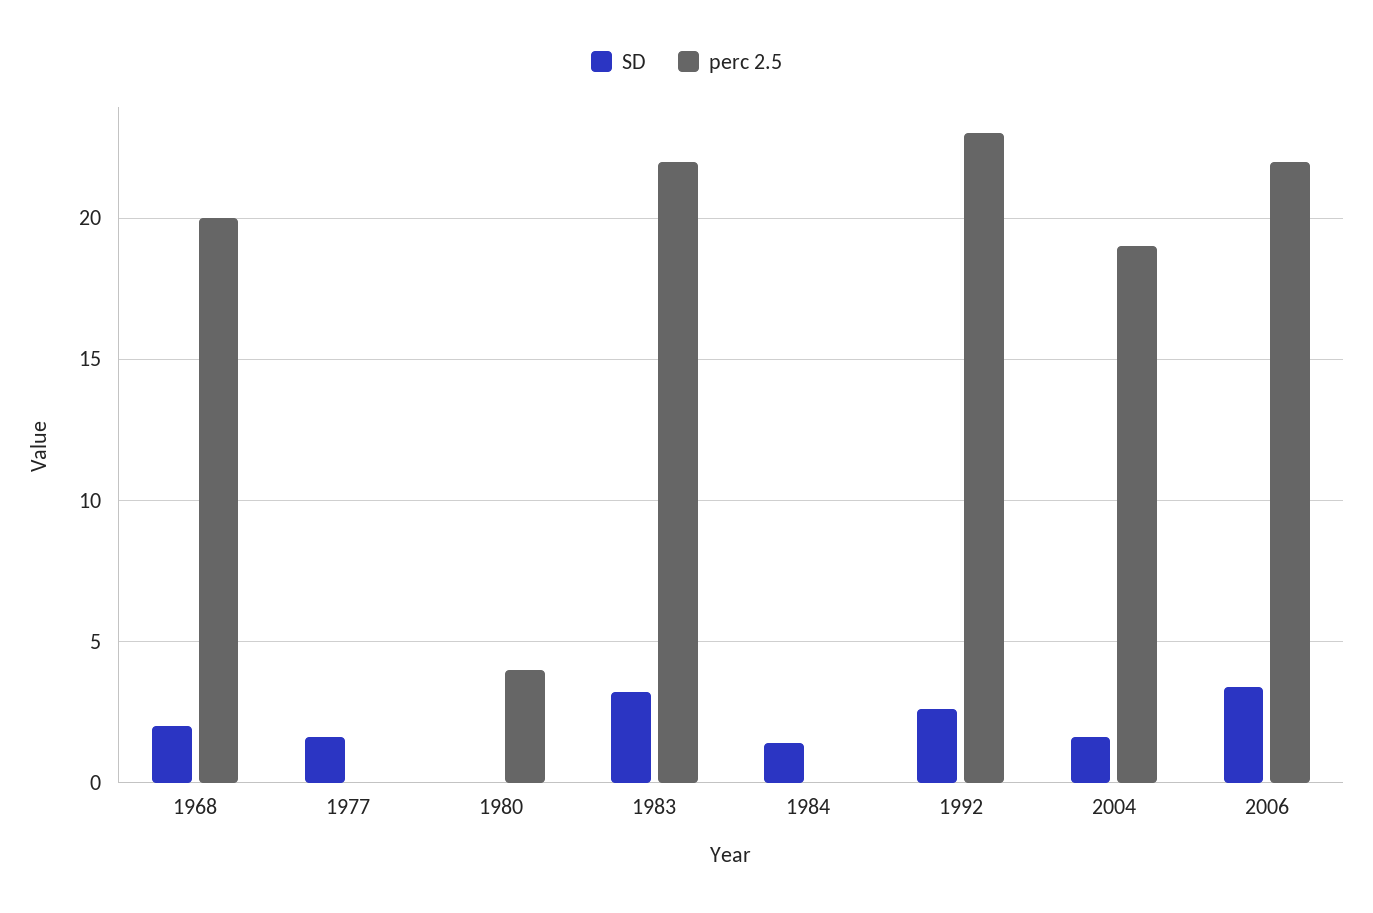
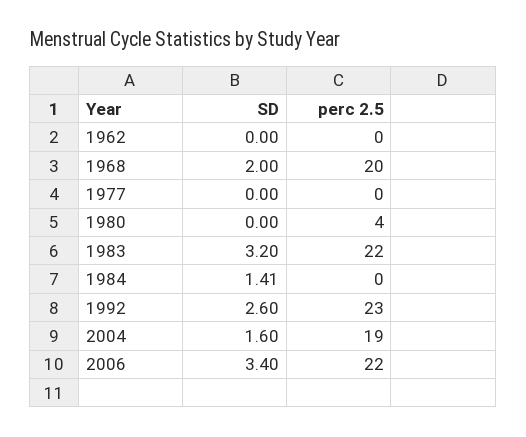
SD, 1977: 1.5 -> 0
SD, 1962: none -> 0
perc 2.5, 1962: none -> 0

